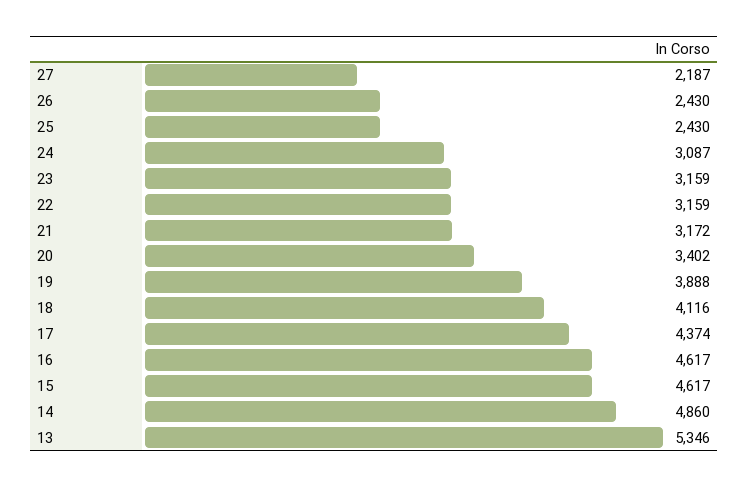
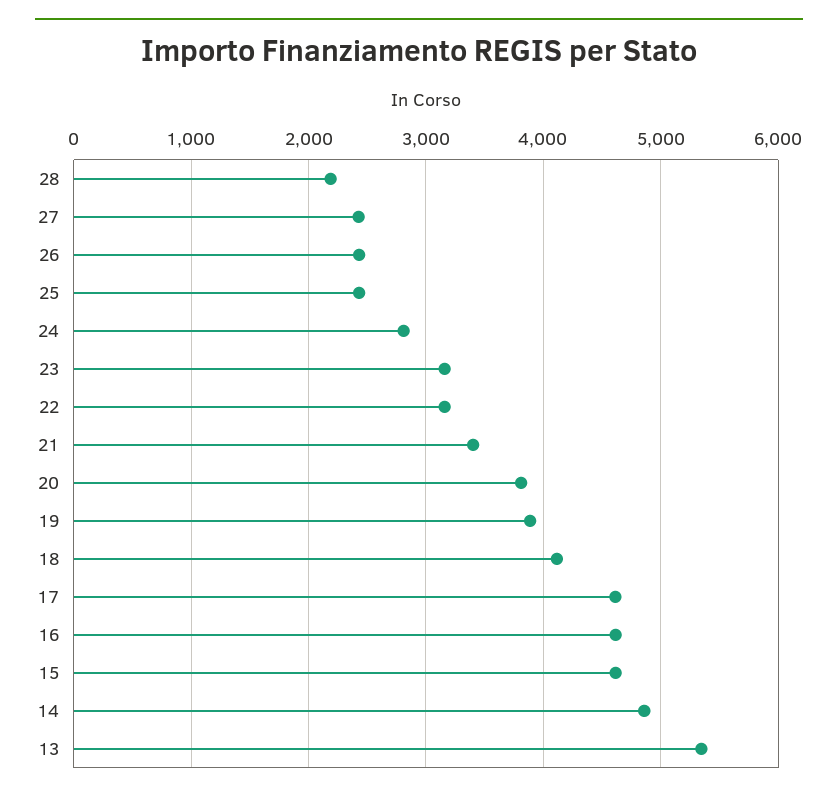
27: 2187 -> 2400
24: 3087 -> 2800
21: 3172 -> 3400
20: 3402 -> 3800
17: 4374 -> 4600
28: none -> 2200

